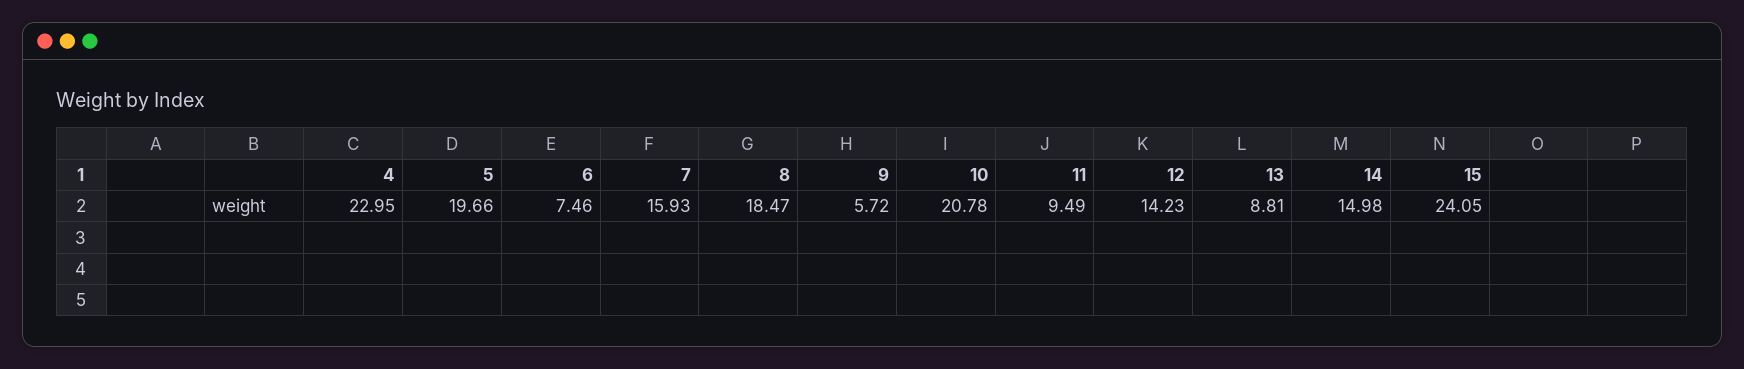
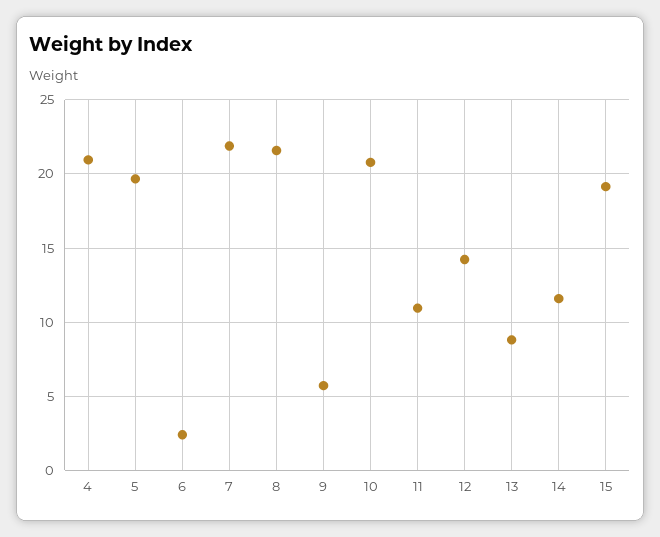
4: 22.95 -> 21
6: 7.46 -> 2.5
7: 15.93 -> 22
8: 18.47 -> 21.5
11: 9.49 -> 11
14: 14.98 -> 11.5
15: 24.05 -> 19

